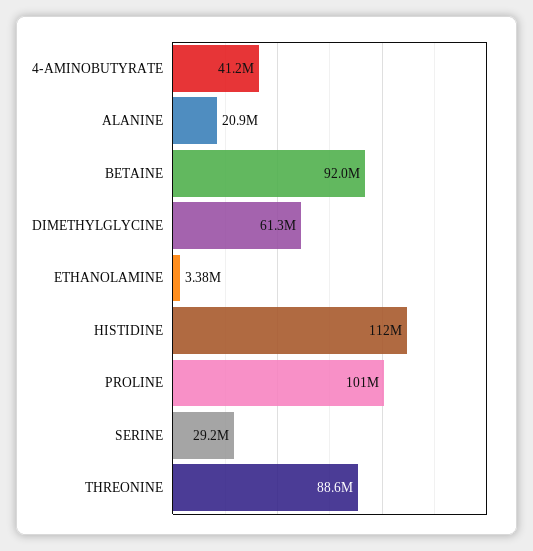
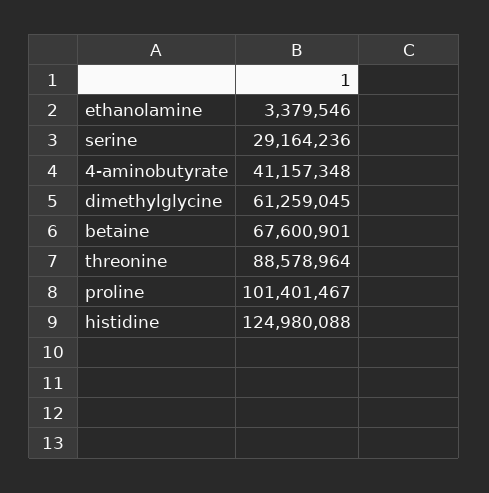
ALANINE: 20900000 -> none
BETAINE: 92000000 -> 67600901
HISTIDINE: 112000000 -> 124980088

